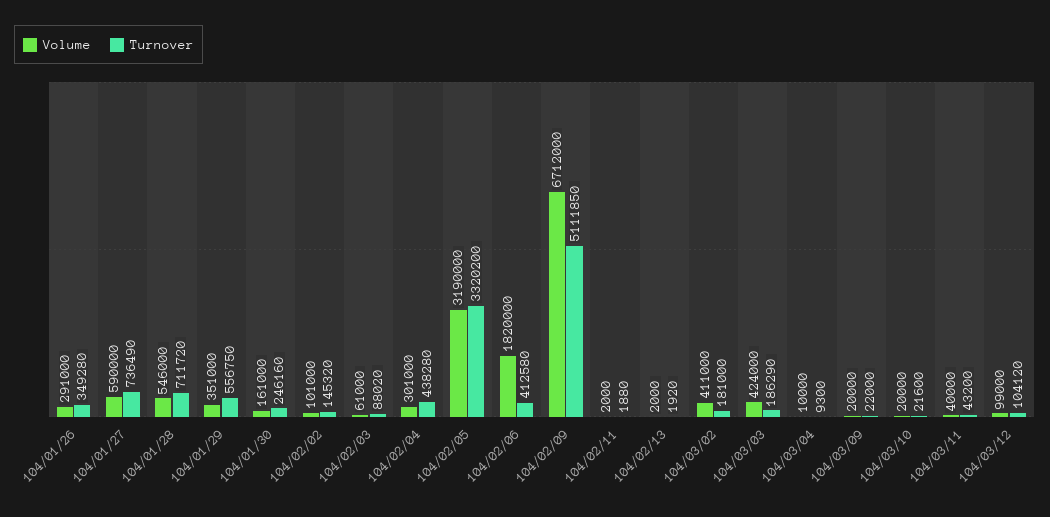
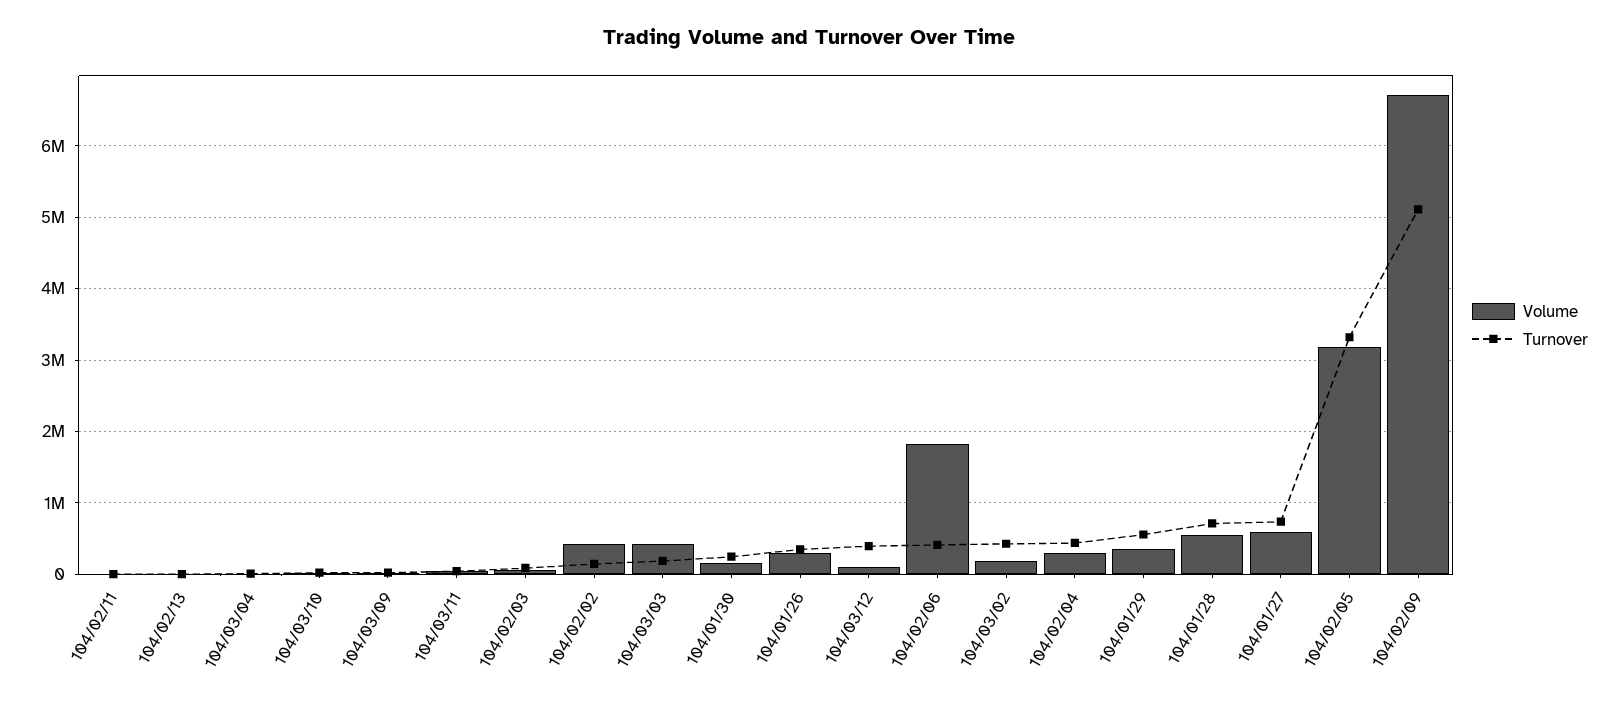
Volume, 104/02/02: 101000 -> 400000
Volume, 104/03/02: 411000 -> 200000
Turnover, 104/03/02: 181000 -> 400000
Turnover, 104/03/12: 104120 -> 400000

